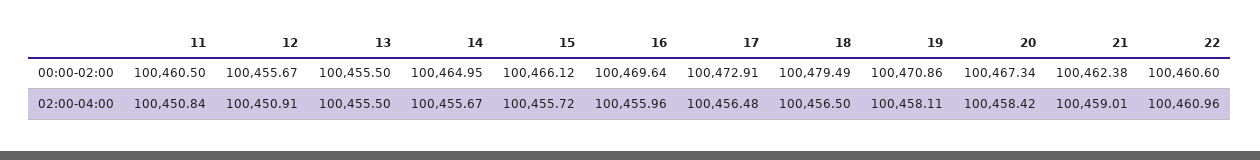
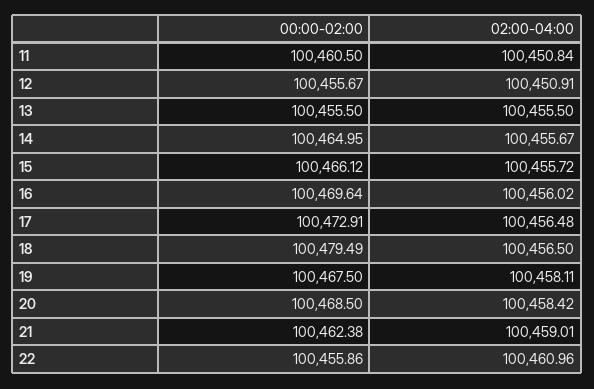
19, 00:00-02:00: 100470.86 -> 100467.5
20, 00:00-02:00: 100467.34 -> 100468.5
22, 00:00-02:00: 100460.6 -> 100455.86
16, 02:00-04:00: 100455.96 -> 100456.02

